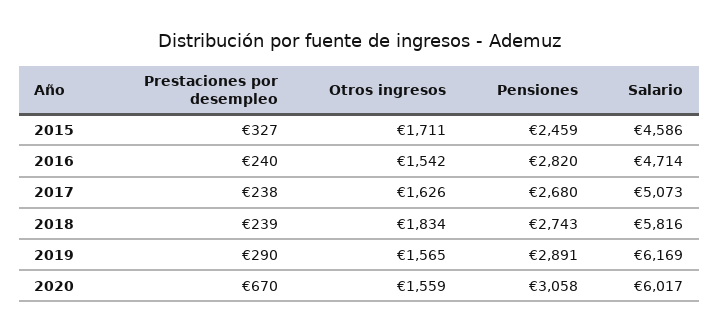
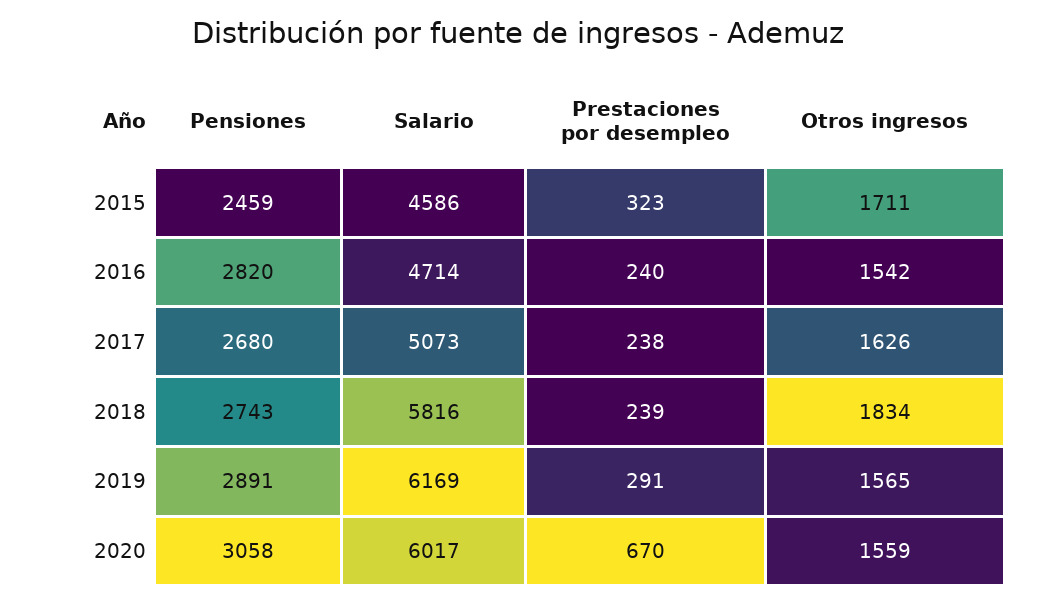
Prestaciones por desempleo, 2015: 327 -> 323
Prestaciones por desempleo, 2019: 290 -> 291

